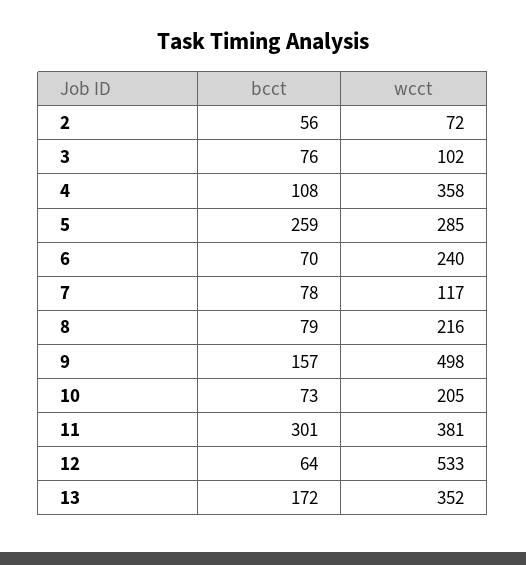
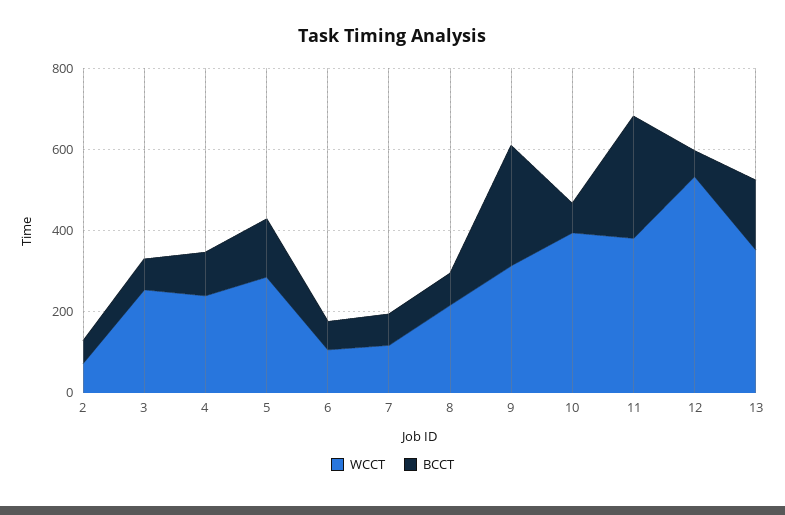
wcct, 3: 102 -> 250
wcct, 4: 358 -> 250
bcct, 5: 259 -> 150
wcct, 6: 240 -> 100
bcct, 9: 157 -> 300
wcct, 9: 498 -> 300
wcct, 10: 205 -> 400

